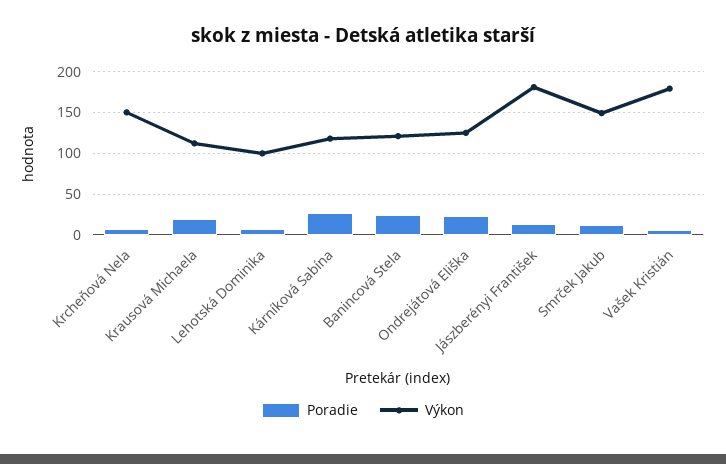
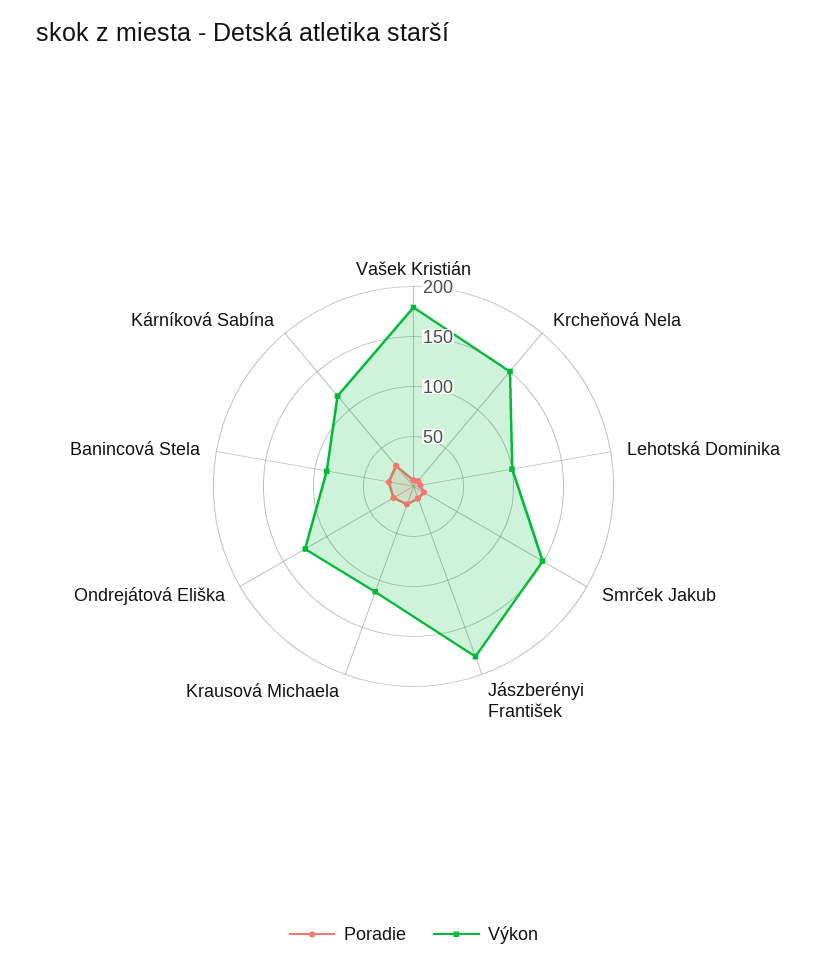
Výkon, Banincová Stela: 120 -> 90

